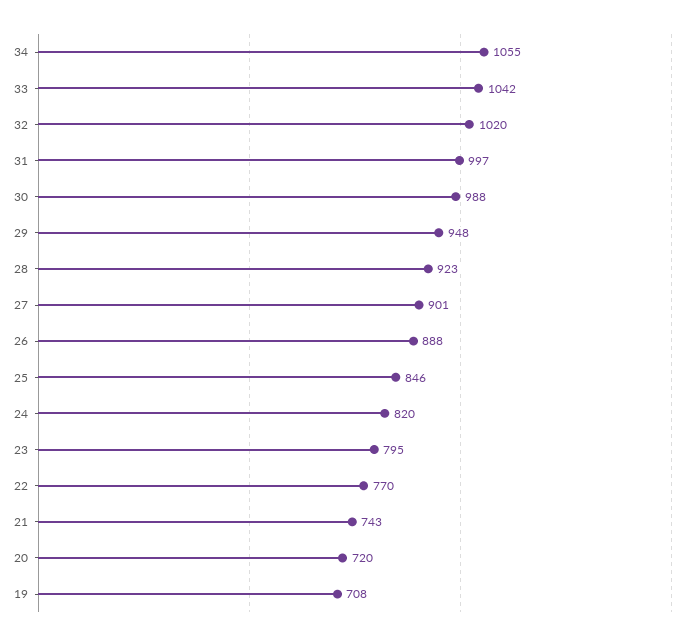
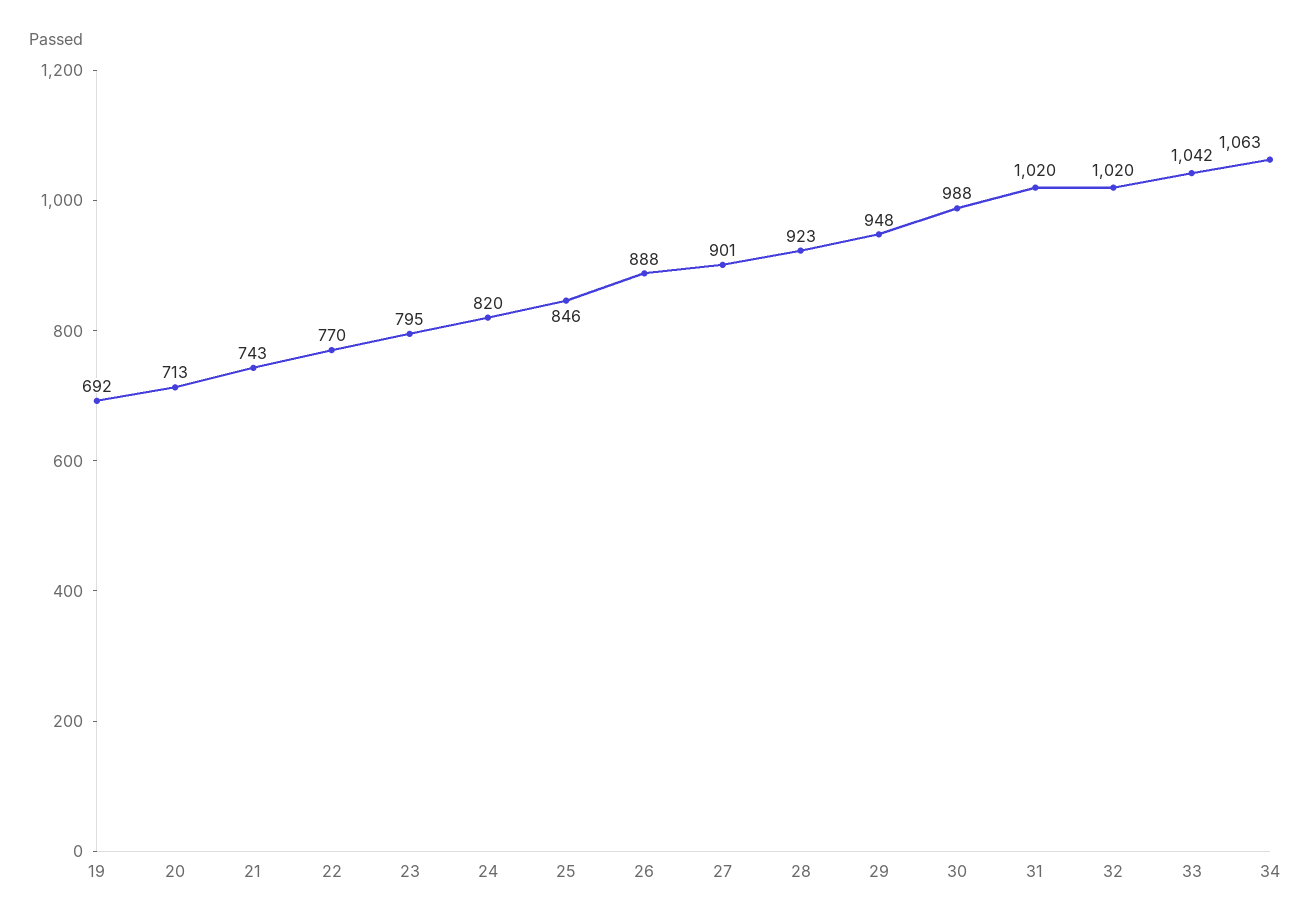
34: 1055 -> 1063
31: 997 -> 1020
20: 720 -> 713
19: 708 -> 692

